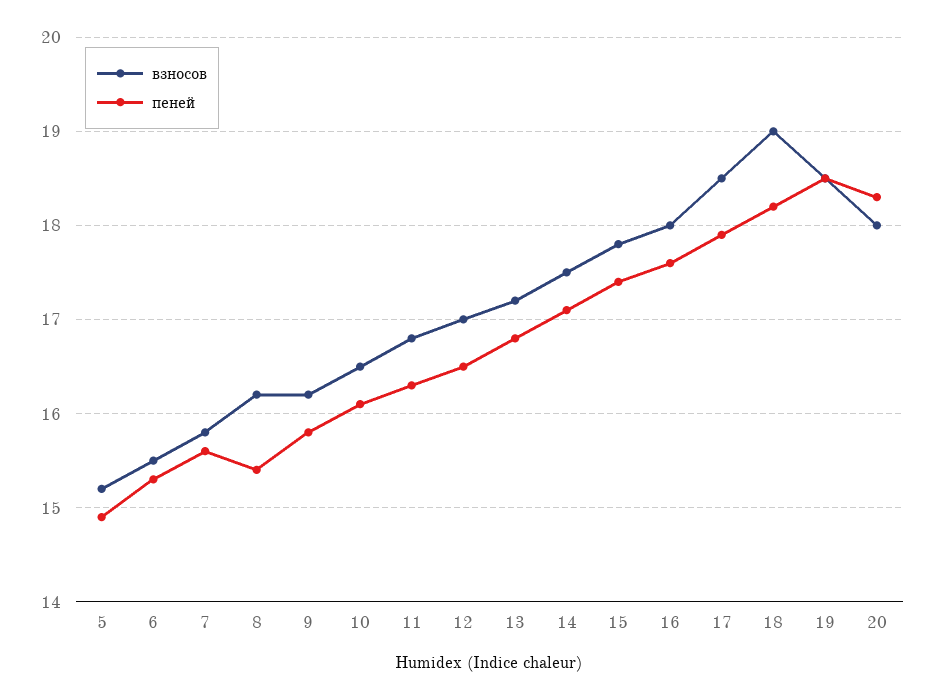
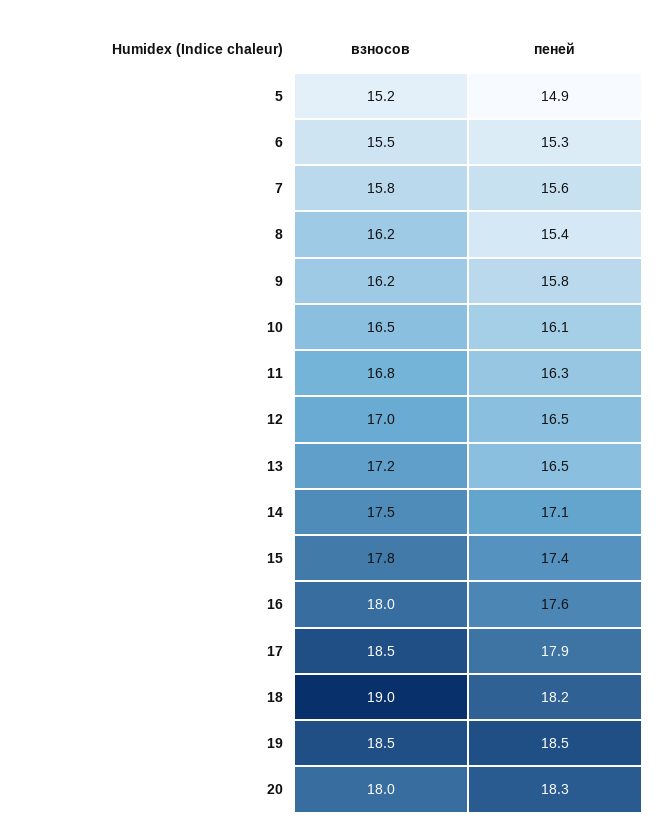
пеней, 13: 16.8 -> 16.5

